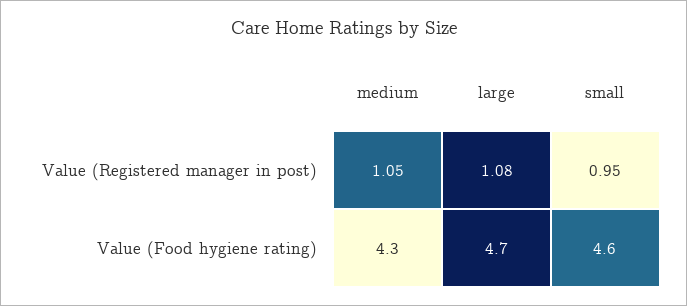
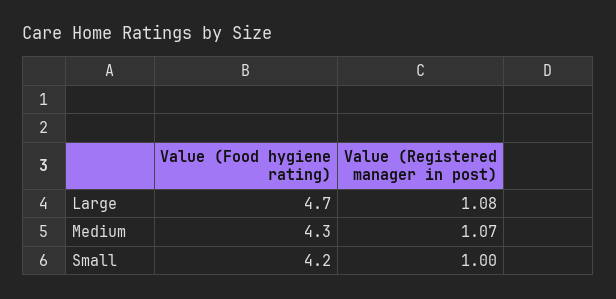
medium, Value (Registered manager in post): 1.05 -> 1.07
small, Value (Registered manager in post): 0.95 -> 1
small, Value (Food hygiene rating): 4.6 -> 4.2

